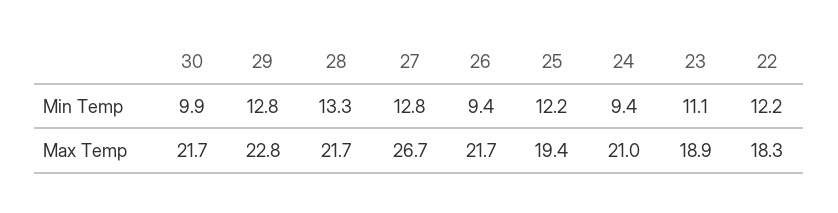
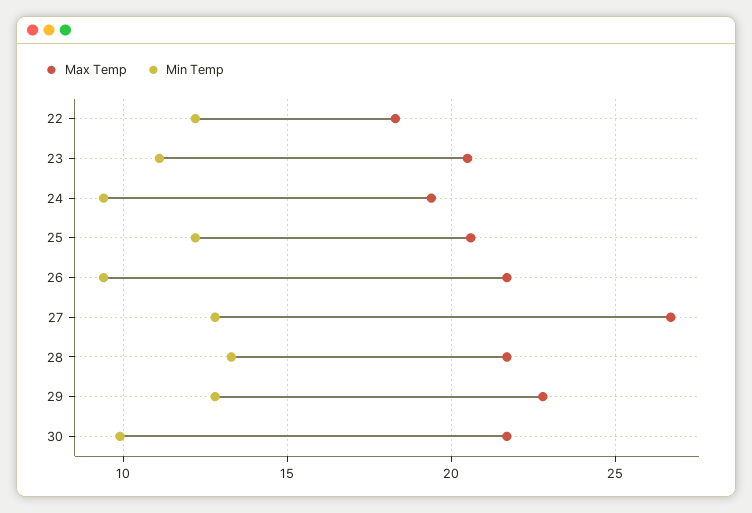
Max Temp, 25: 19.4 -> 20.5
Max Temp, 24: 21 -> 19.5
Max Temp, 23: 18.9 -> 20.5

